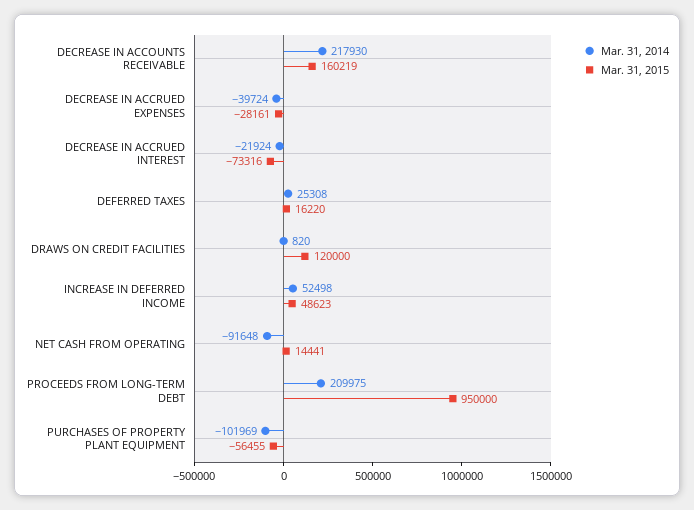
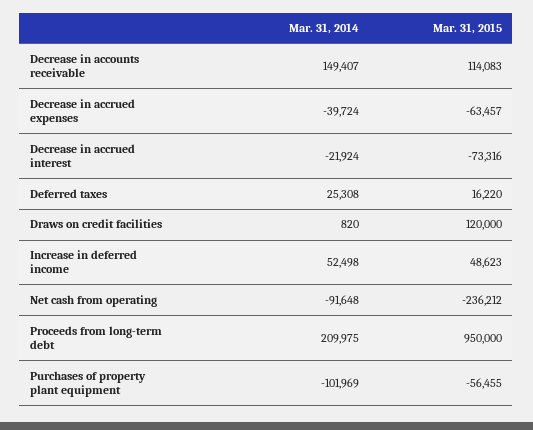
Mar. 31, 2014, DECREASE IN ACCOUNTS RECEIVABLE: 217930 -> 149407
Mar. 31, 2015, DECREASE IN ACCOUNTS RECEIVABLE: 160219 -> 114083
Mar. 31, 2015, DECREASE IN ACCRUED EXPENSES: -28161 -> -63457
Mar. 31, 2015, NET CASH FROM OPERATING: 14441 -> -236212

